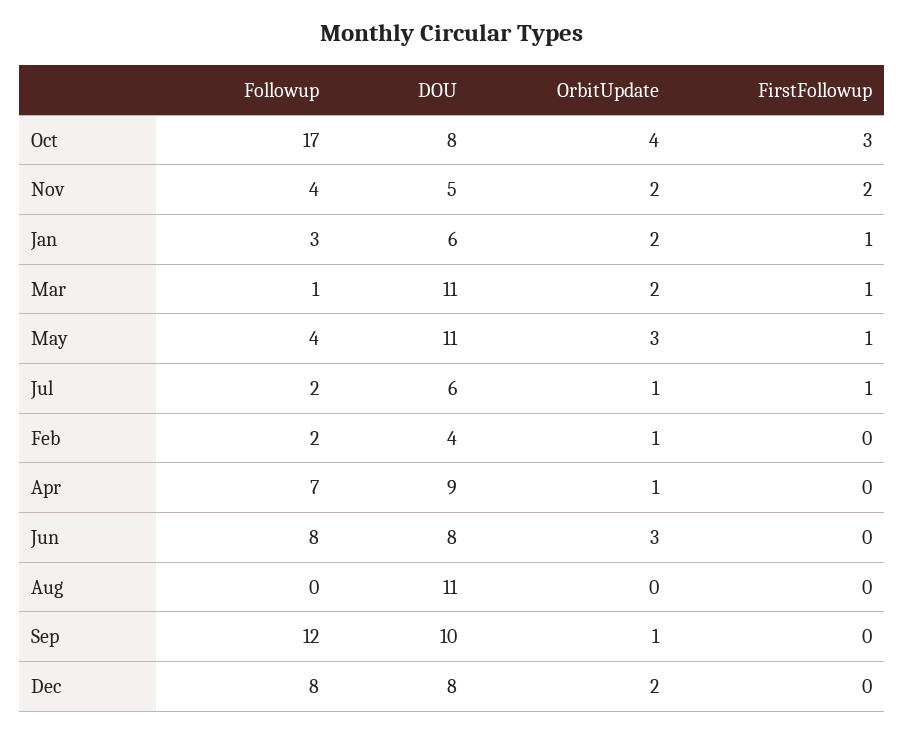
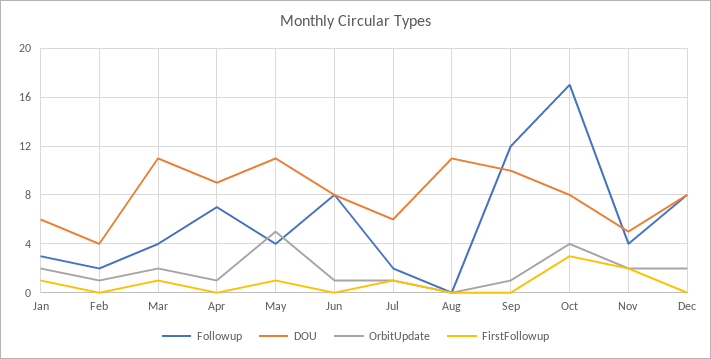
Followup, Mar: 1 -> 4
OrbitUpdate, May: 3 -> 5
OrbitUpdate, Jun: 3 -> 1

